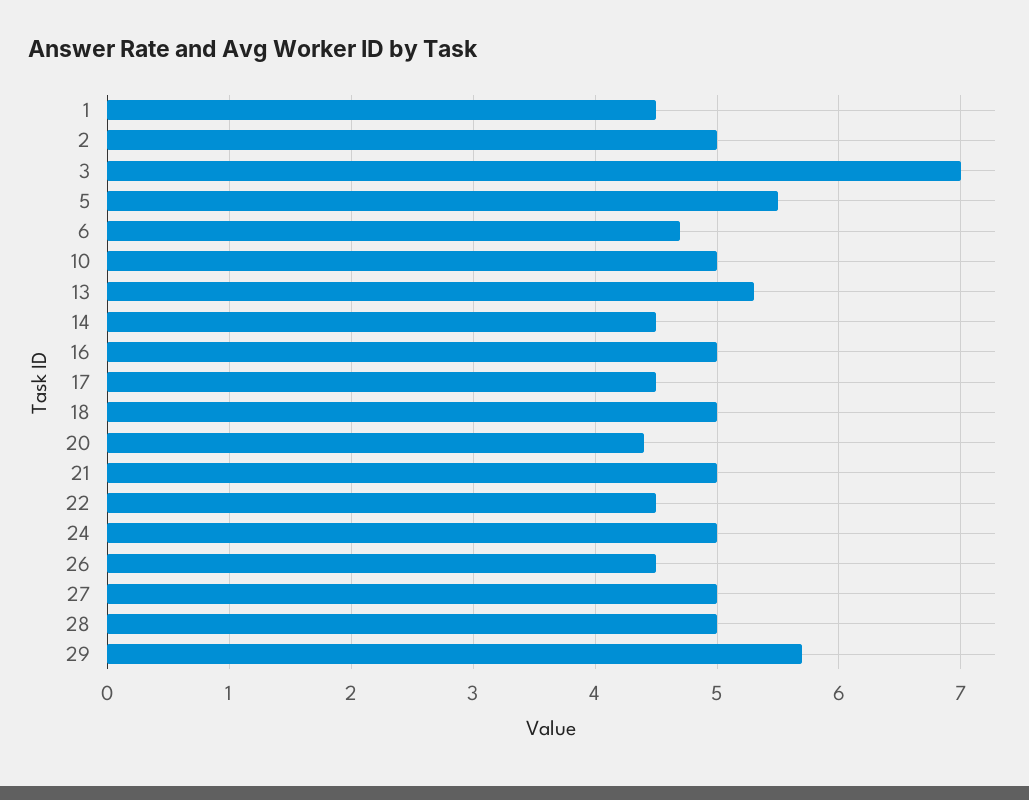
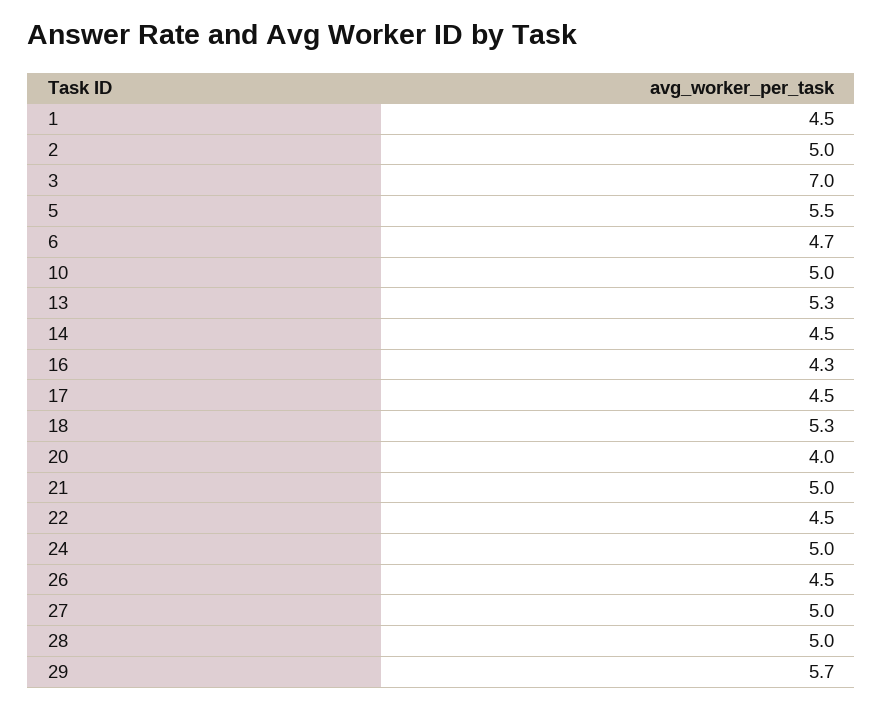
16: 5 -> 4.3
18: 5 -> 5.3
20: 4.4 -> 4

